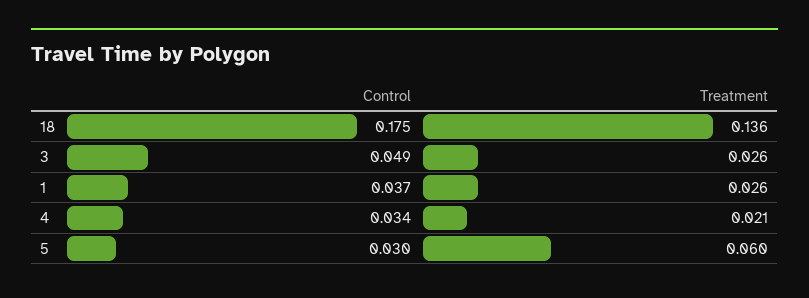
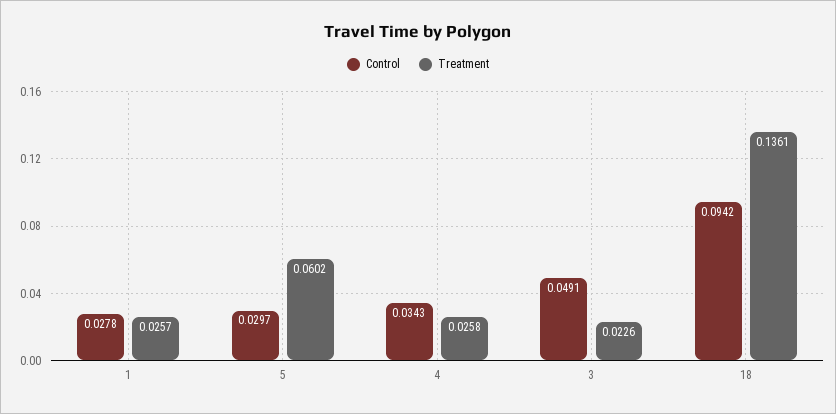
Control, 18: 0.175 -> 0.0942
Treatment, 3: 0.026 -> 0.0226
Control, 1: 0.037 -> 0.0278
Treatment, 4: 0.021 -> 0.0258

